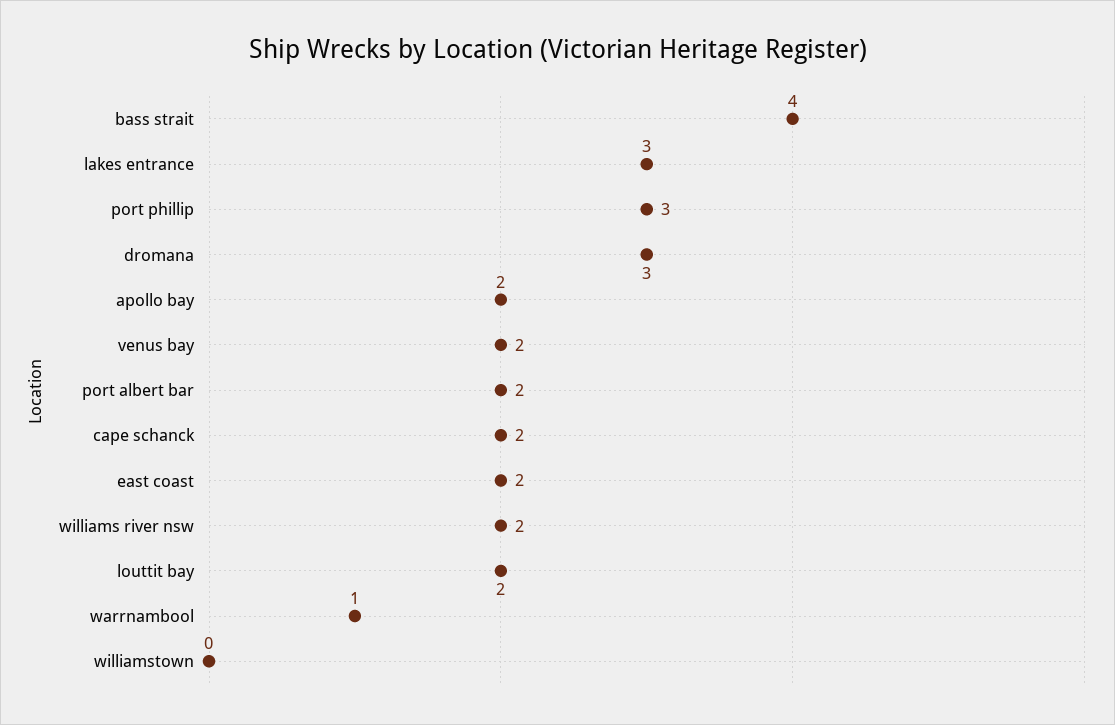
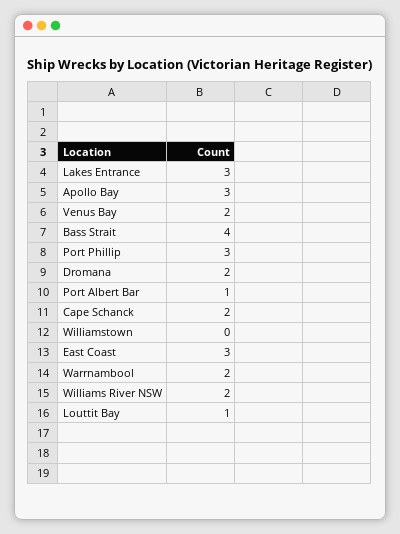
dromana: 3 -> 2
apollo bay: 2 -> 3
port albert bar: 2 -> 1
east coast: 2 -> 3
louttit bay: 2 -> 1
warrnambool: 1 -> 2

